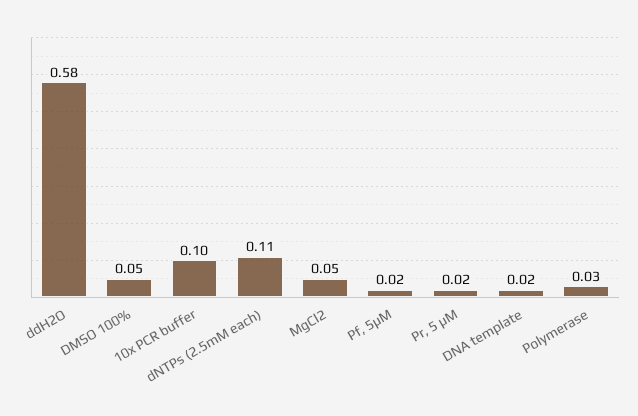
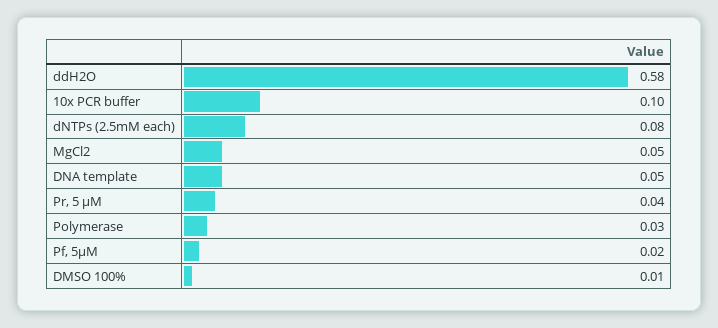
DMSO 100%: 0.05 -> 0.01
dNTPs (2.5mM each): 0.11 -> 0.08
Pr, 5 μM: 0.02 -> 0.04
DNA template: 0.02 -> 0.05

